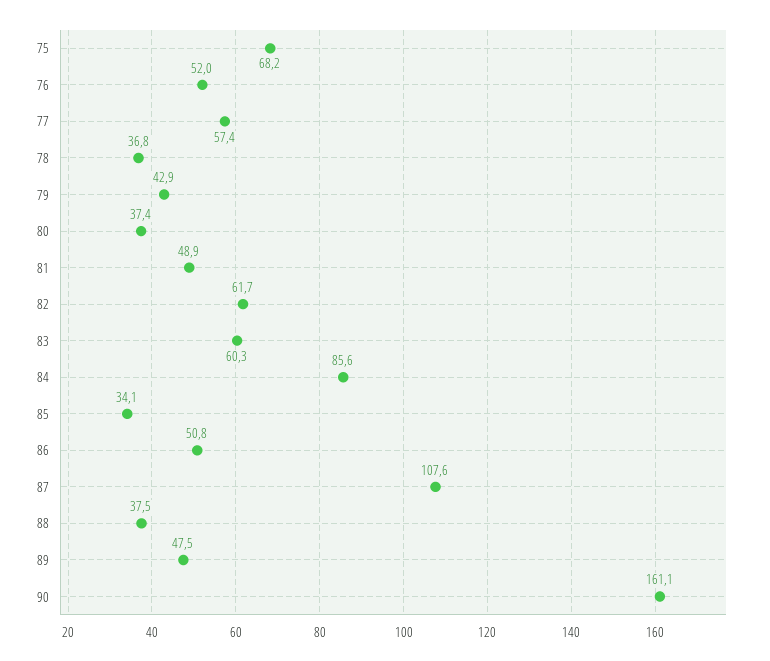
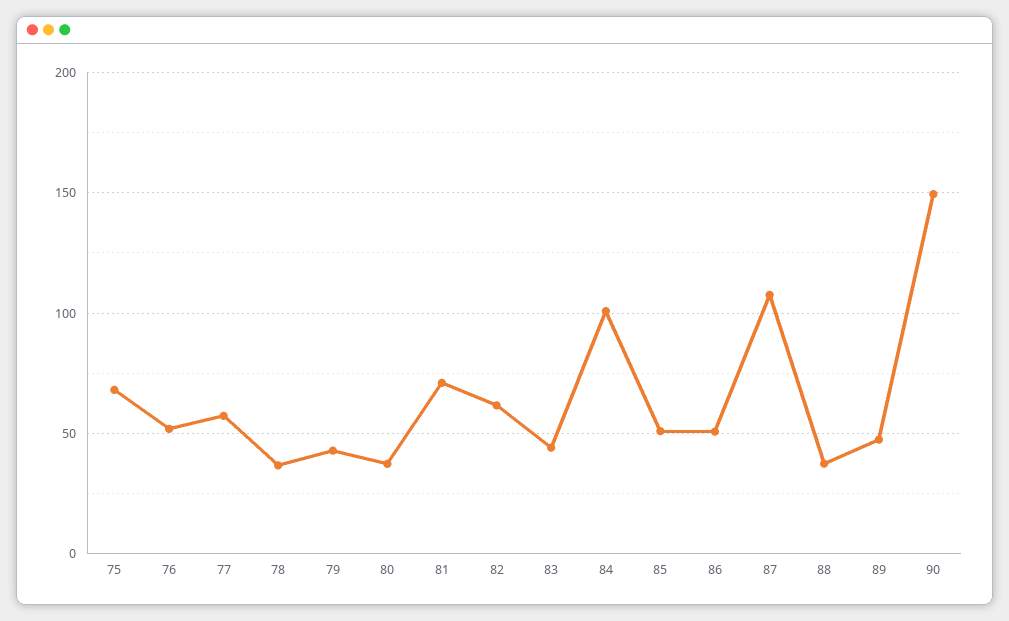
81: 48.9 -> 70
83: 60.3 -> 45
84: 85.6 -> 100
85: 34.1 -> 50
90: 161.1 -> 150

